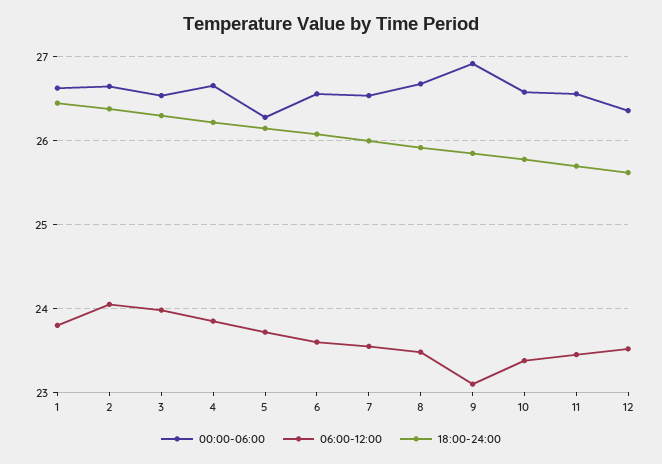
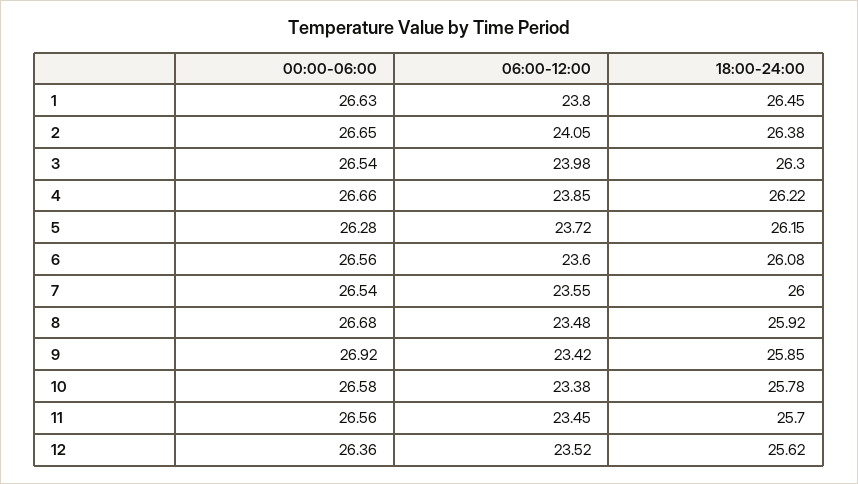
06:00-12:00, 9: 23.1 -> 23.42

